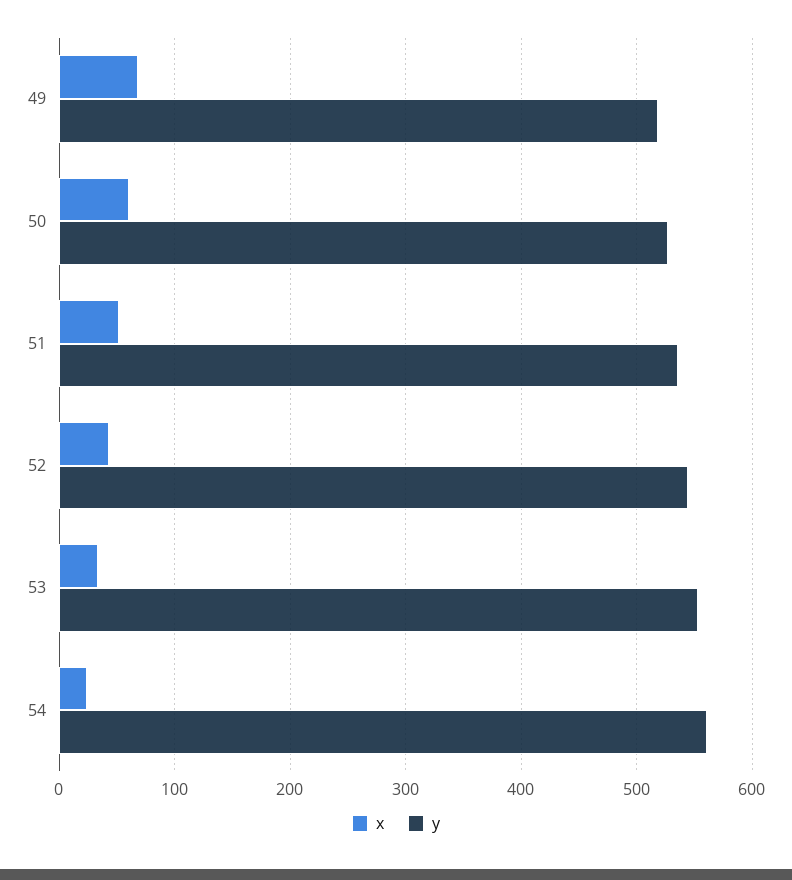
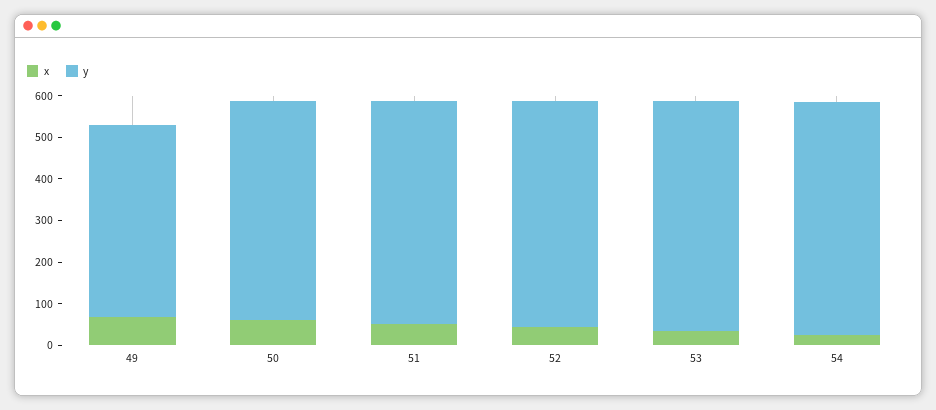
y, 49: 520 -> 460

